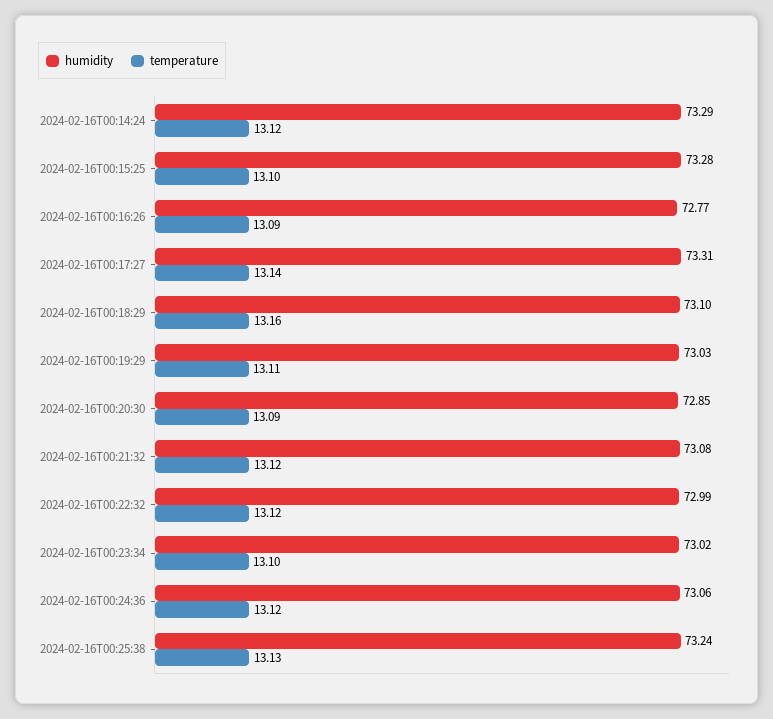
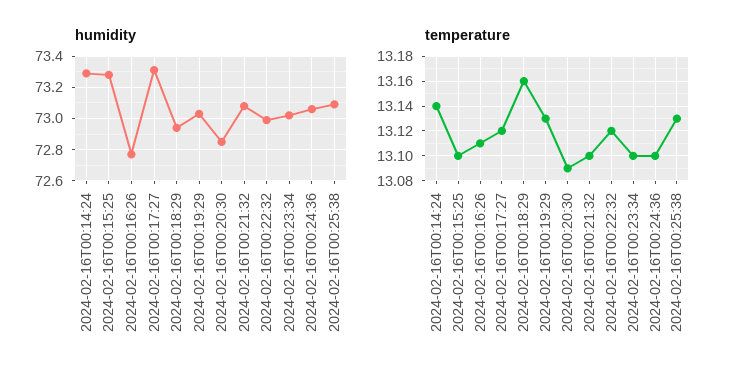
temperature, 2024-02-16T00:14:24: 13.12 -> 13.14
temperature, 2024-02-16T00:16:26: 13.09 -> 13.11
temperature, 2024-02-16T00:17:27: 13.14 -> 13.12
humidity, 2024-02-16T00:18:29: 73.1 -> 72.95
temperature, 2024-02-16T00:19:29: 13.11 -> 13.13
temperature, 2024-02-16T00:21:32: 13.12 -> 13.1
temperature, 2024-02-16T00:24:36: 13.12 -> 13.1
humidity, 2024-02-16T00:25:38: 73.24 -> 73.1

